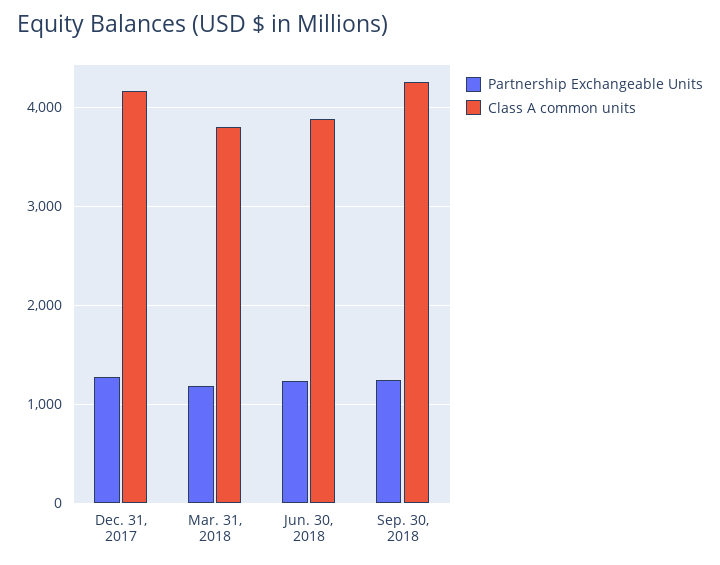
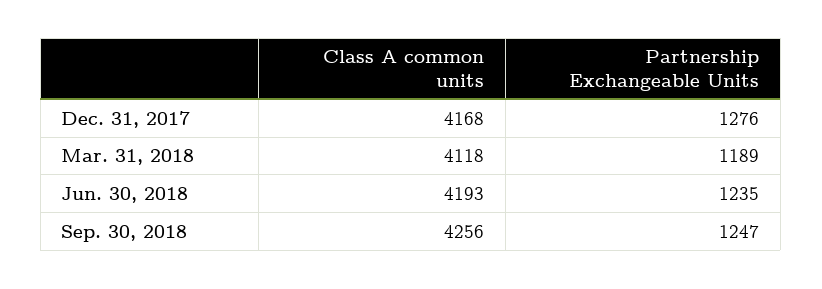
Class A common units, Mar. 31, 2018: 3800 -> 4118
Class A common units, Jun. 30, 2018: 3900 -> 4193

